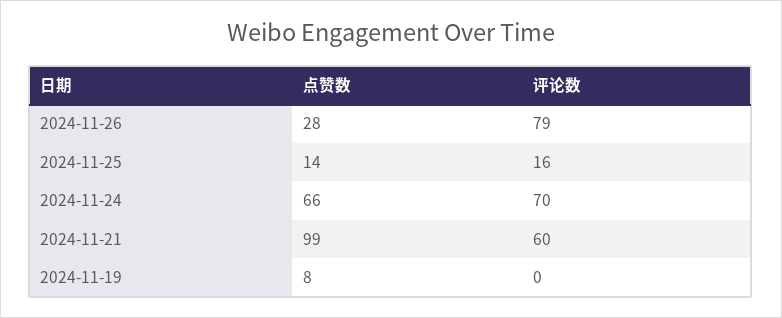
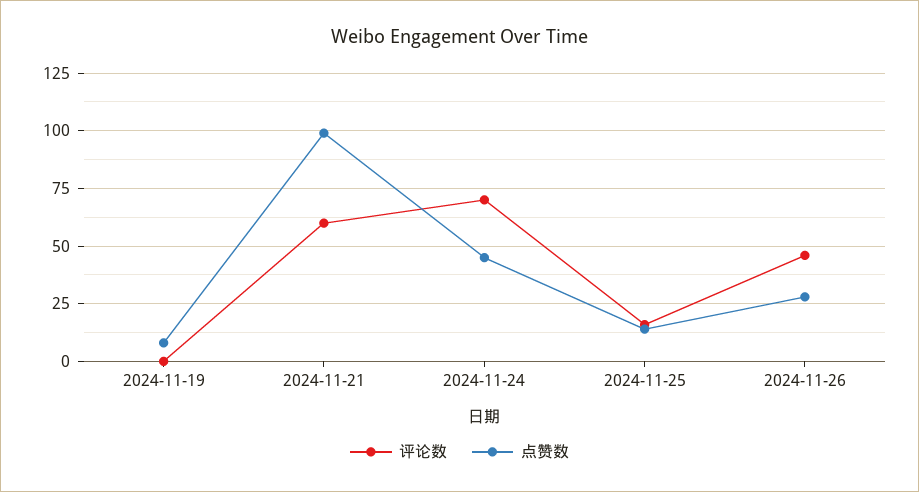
评论数, 2024-11-26: 79 -> 45
点赞数, 2024-11-24: 66 -> 45

